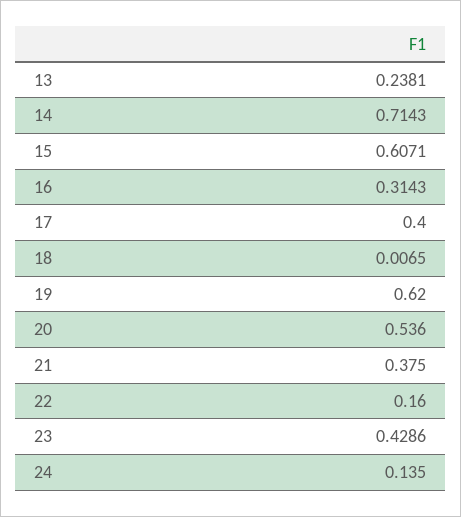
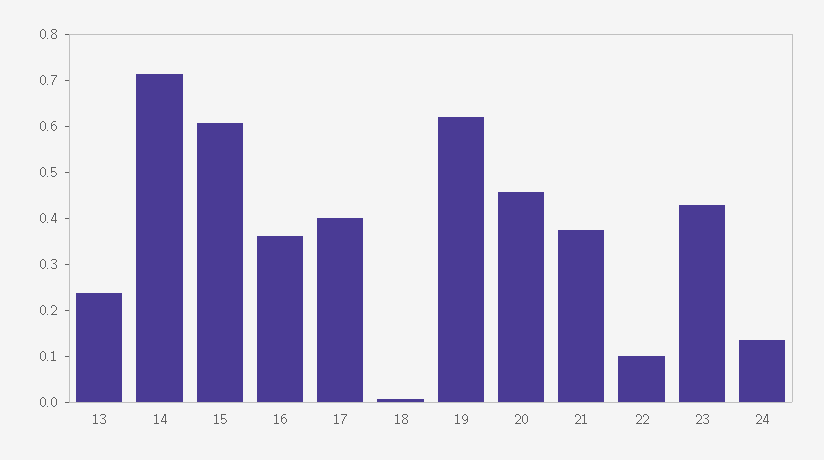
16: 0.3143 -> 0.36
20: 0.536 -> 0.46
22: 0.16 -> 0.1

